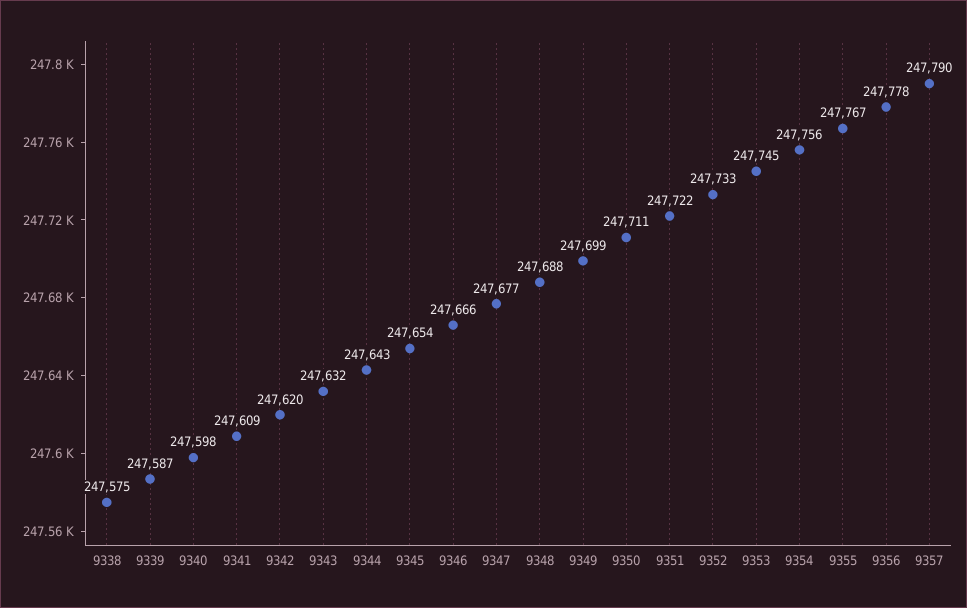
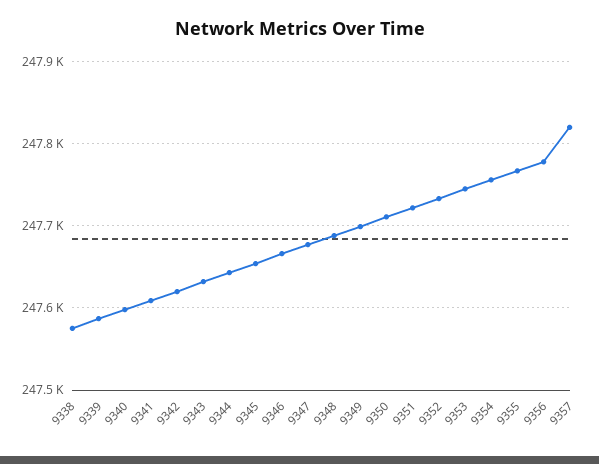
9357: 247790 -> 247820

